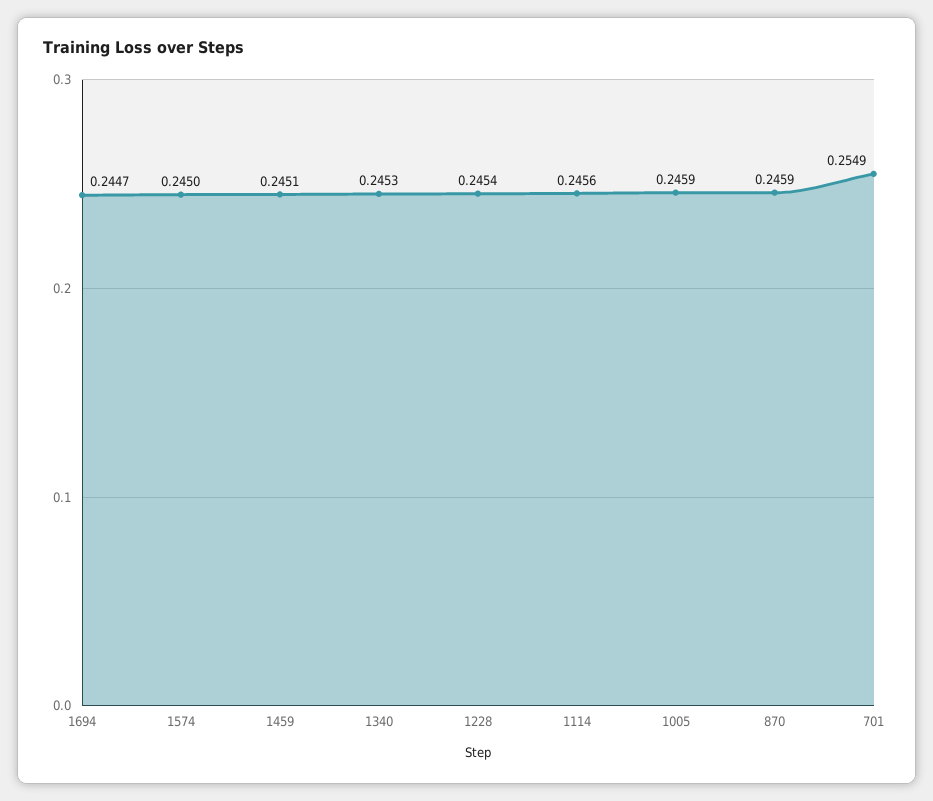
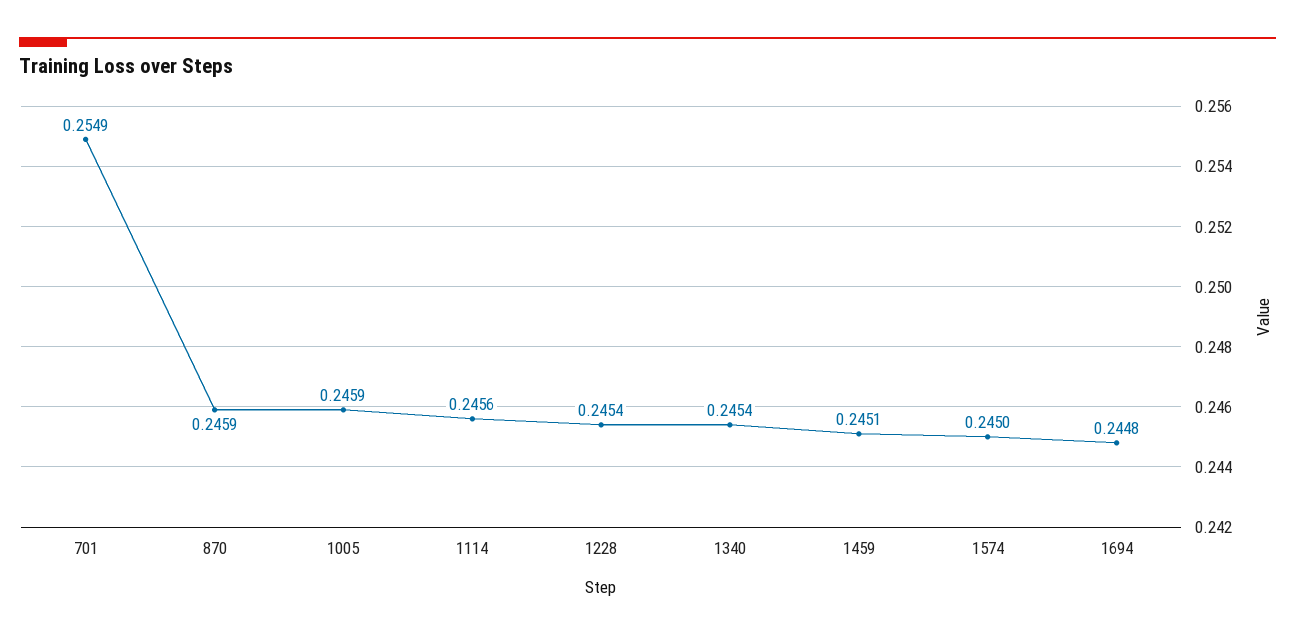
1694: 0.2447 -> 0.2448
1340: 0.2453 -> 0.2454

